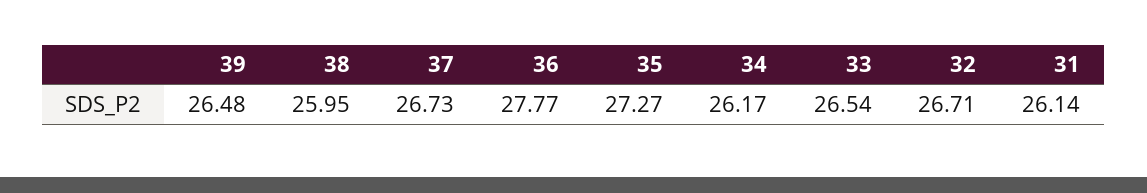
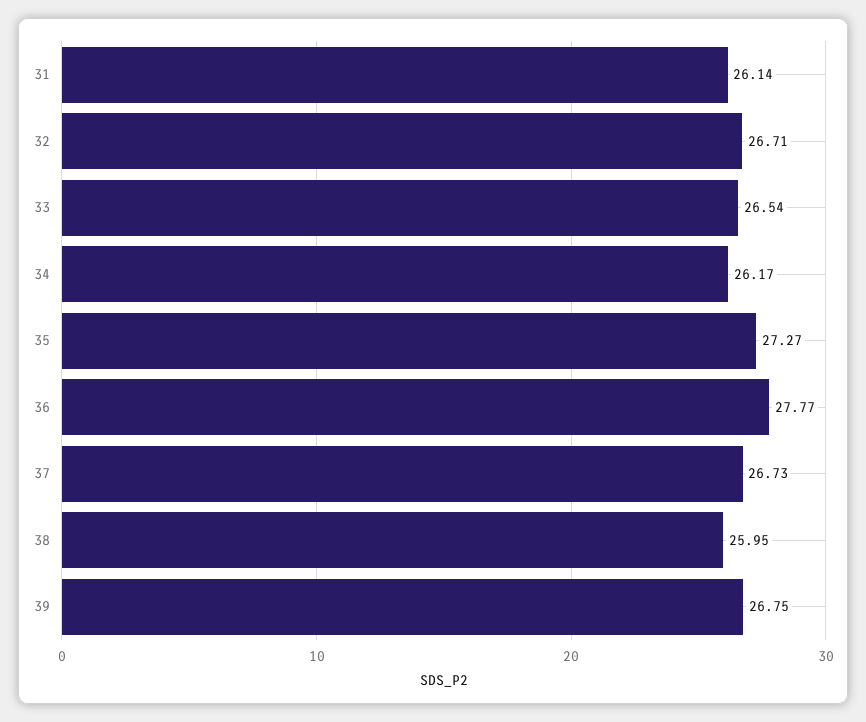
39: 26.48 -> 26.75

